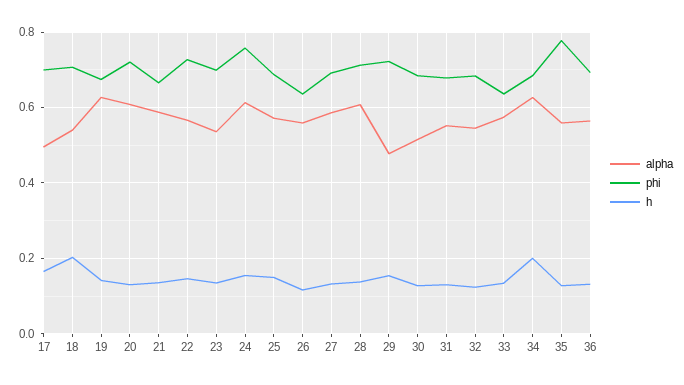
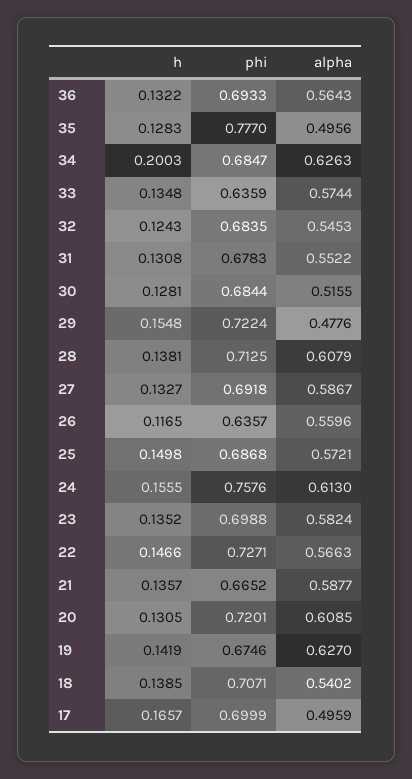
h, 18: 0.2 -> 0.1385
alpha, 23: 0.54 -> 0.5824
alpha, 35: 0.56 -> 0.4956

